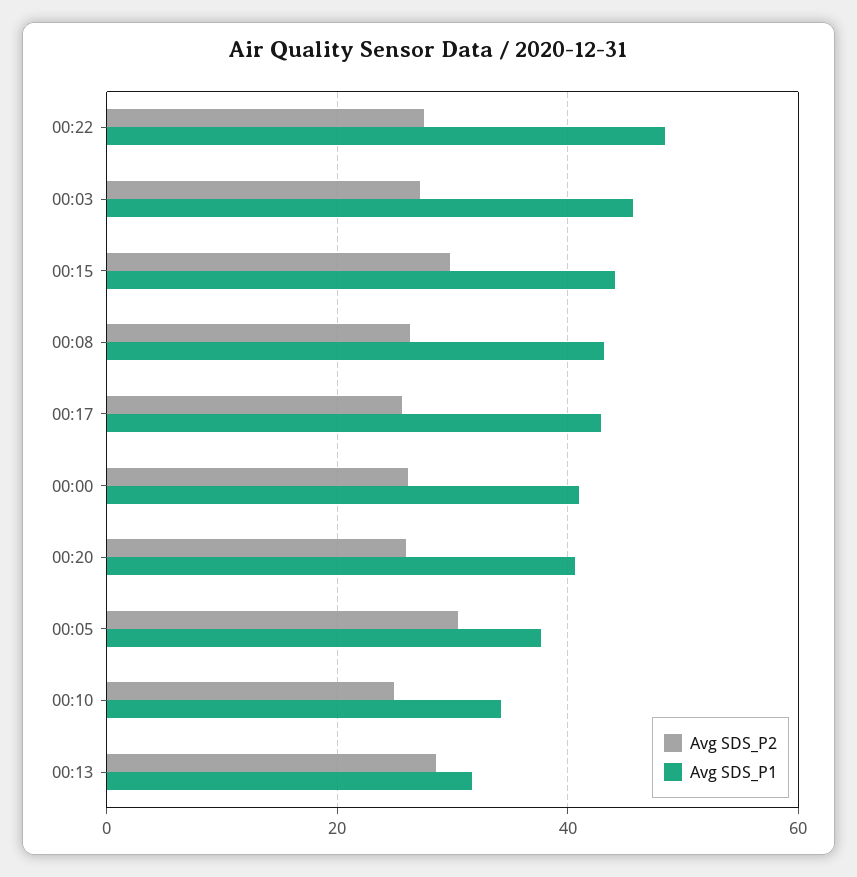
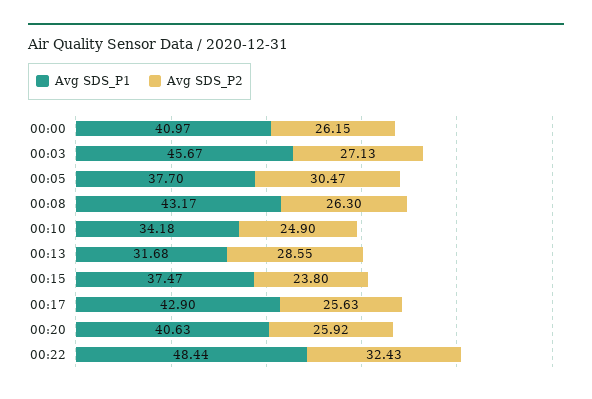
Avg SDS_P2, 00:22: 28 -> 32.43
Avg SDS_P2, 00:15: 30 -> 23.8
Avg SDS_P1, 00:15: 44 -> 37.47

